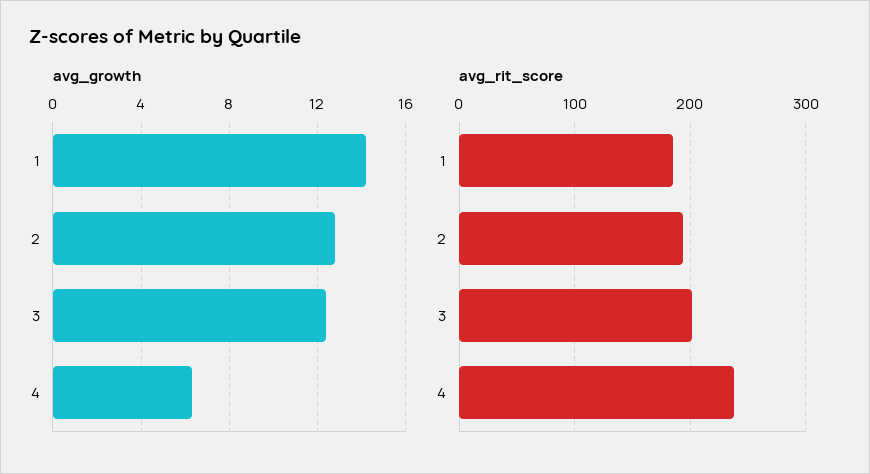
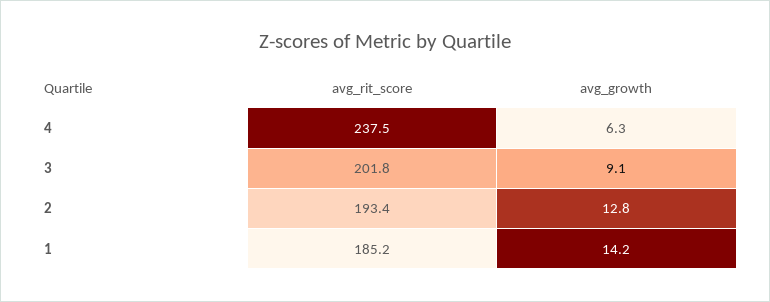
avg_growth, 3: 12.5 -> 9.1

